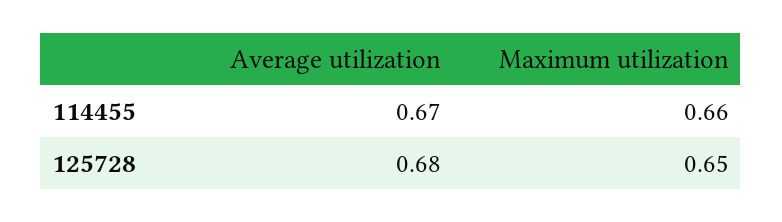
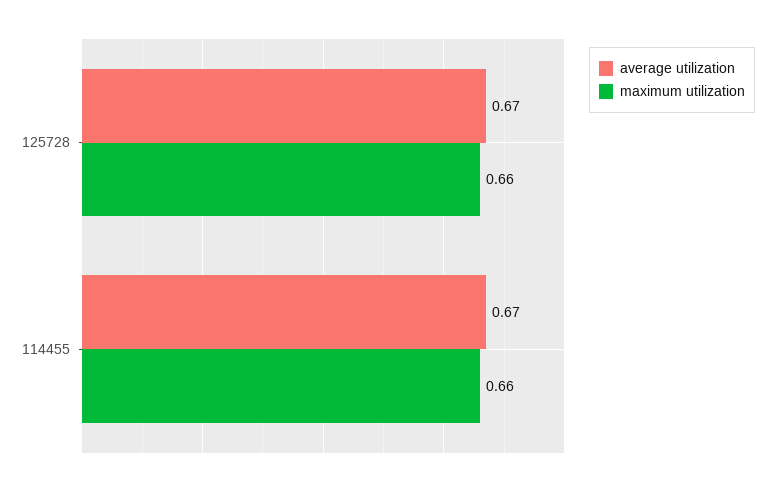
Average utilization, 125728: 0.68 -> 0.67
Maximum utilization, 125728: 0.65 -> 0.66

